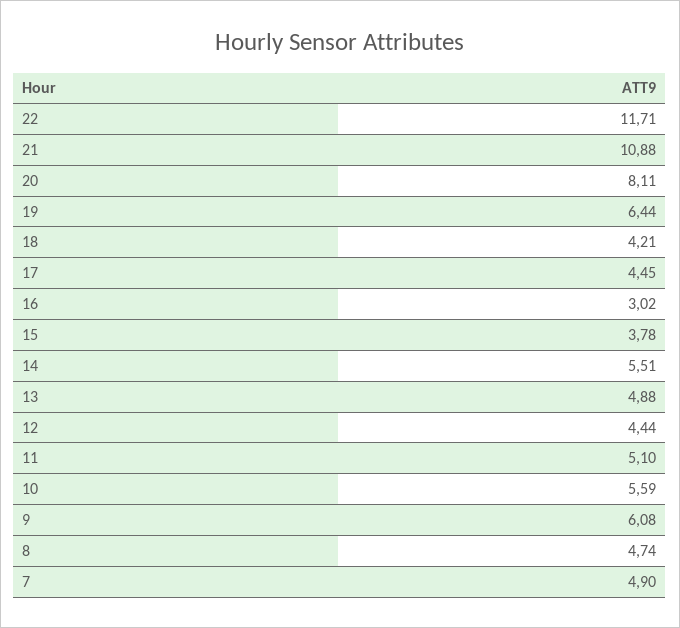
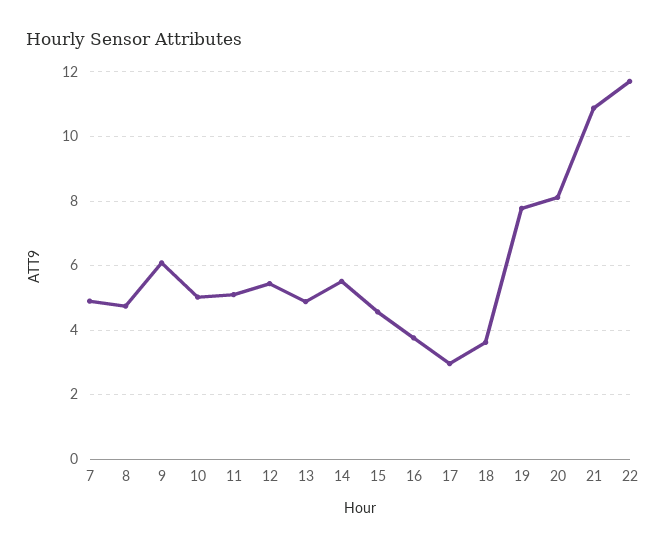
19: 6.44 -> 7.8
18: 4.21 -> 3.6
17: 4.45 -> 3
16: 3.02 -> 3.8
15: 3.78 -> 4.6
12: 4.44 -> 5.4
10: 5.59 -> 5

